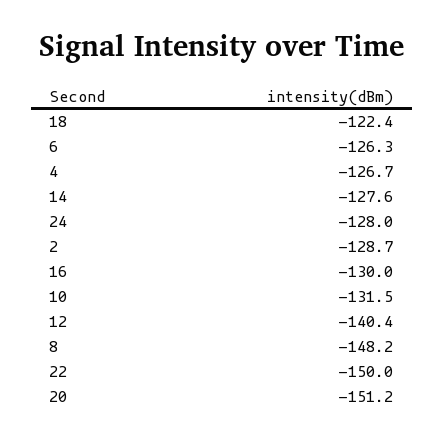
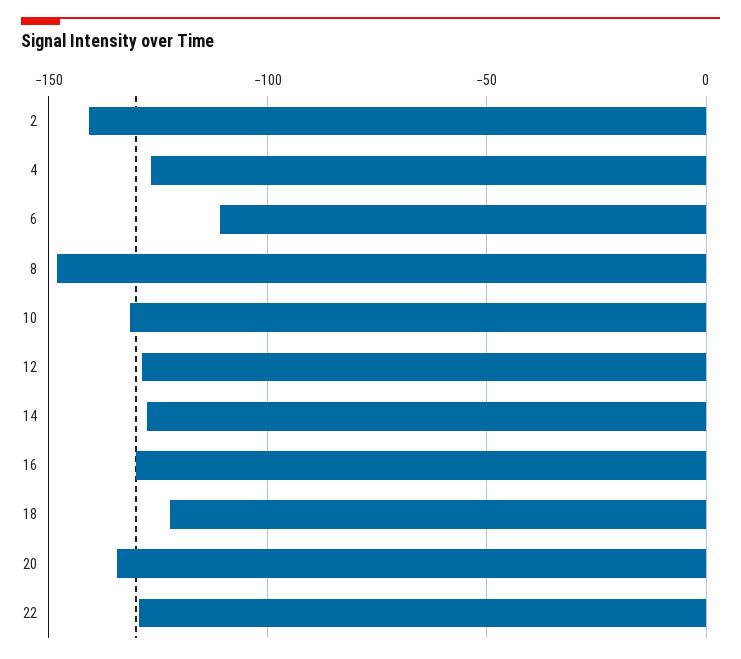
6: -126.3 -> -110
24: -128 -> none
2: -128.7 -> -140
12: -140.4 -> -130
22: -150 -> -130
20: -151.2 -> -135

